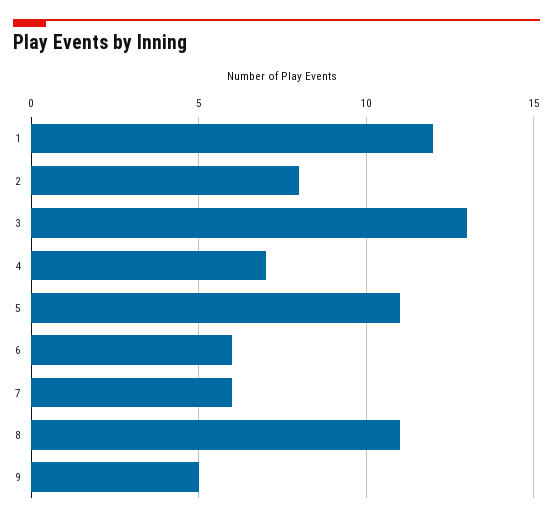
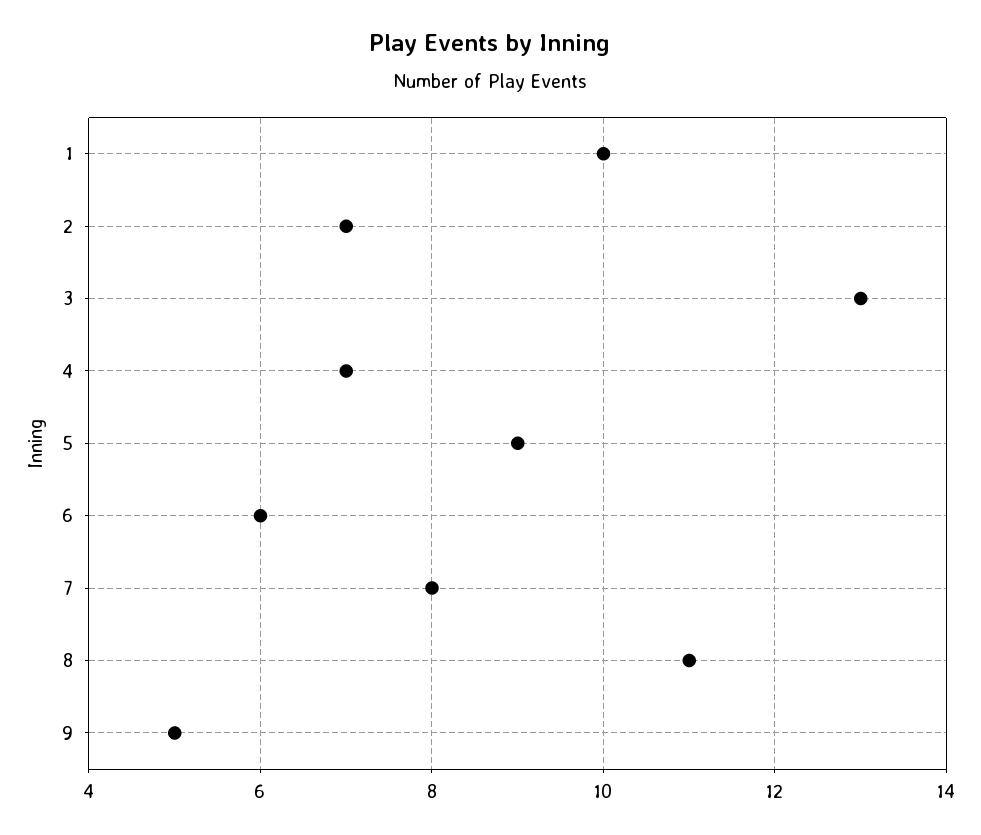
1: 12 -> 10
2: 8 -> 7
5: 11 -> 9
7: 6 -> 8

